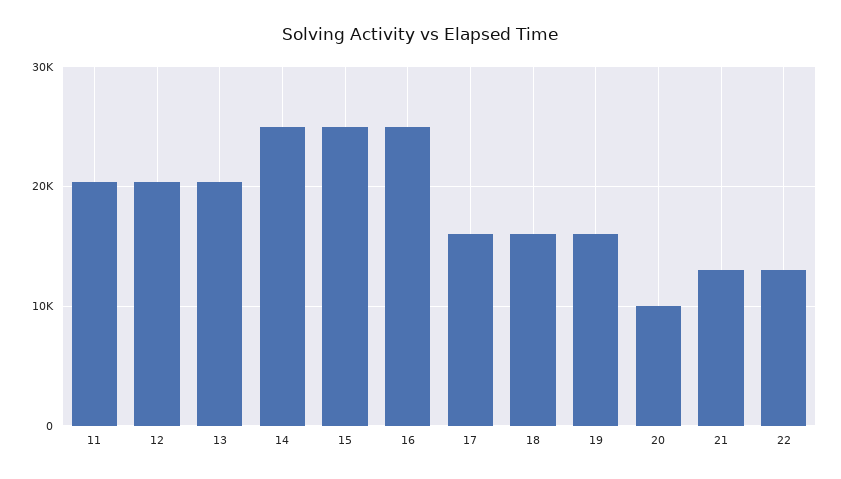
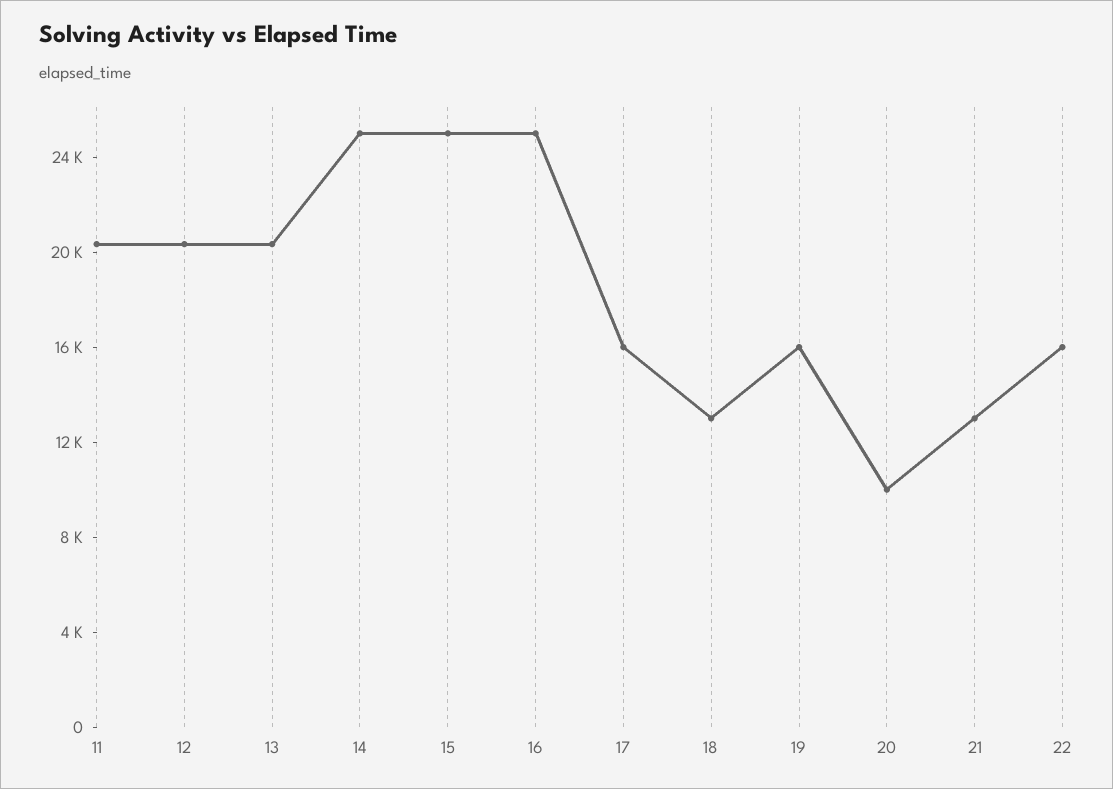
18: 16000 -> 13000
22: 13000 -> 16000

